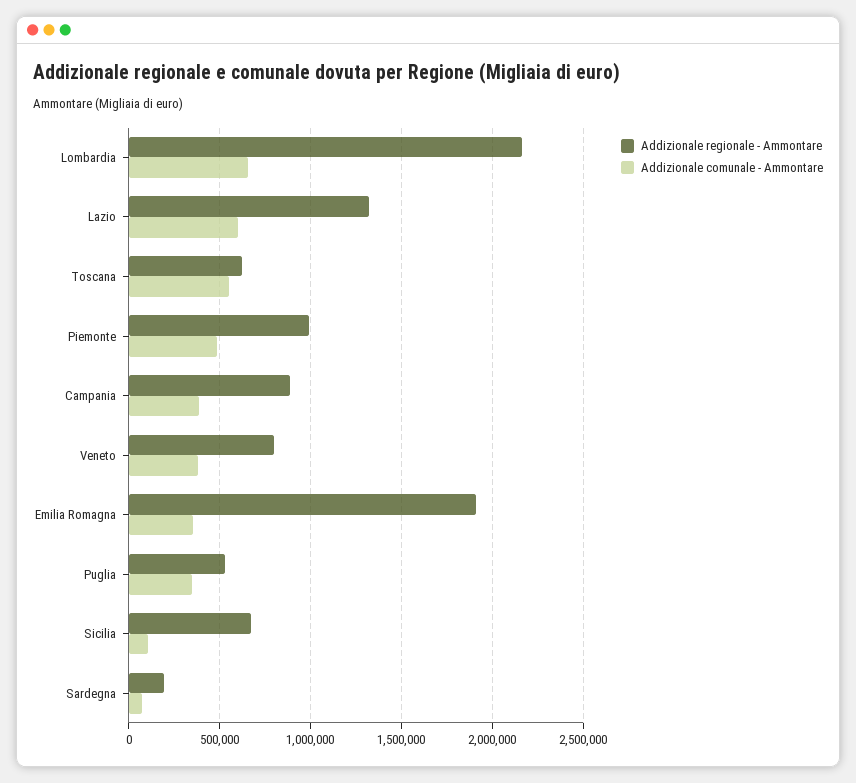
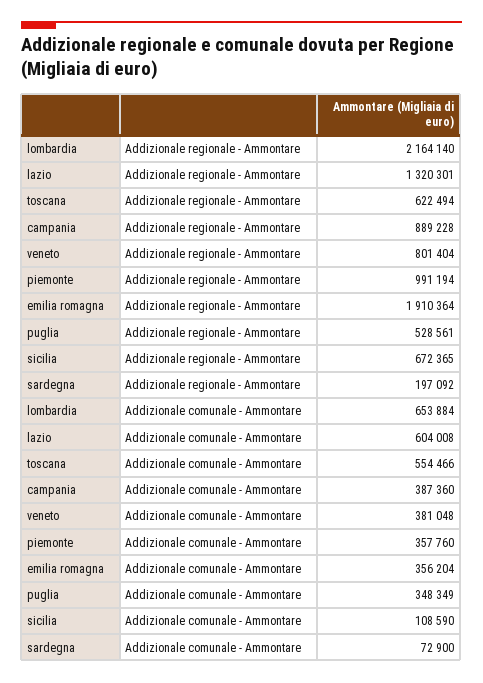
Addizionale comunale - Ammontare, Piemonte: 500000 -> 357760

